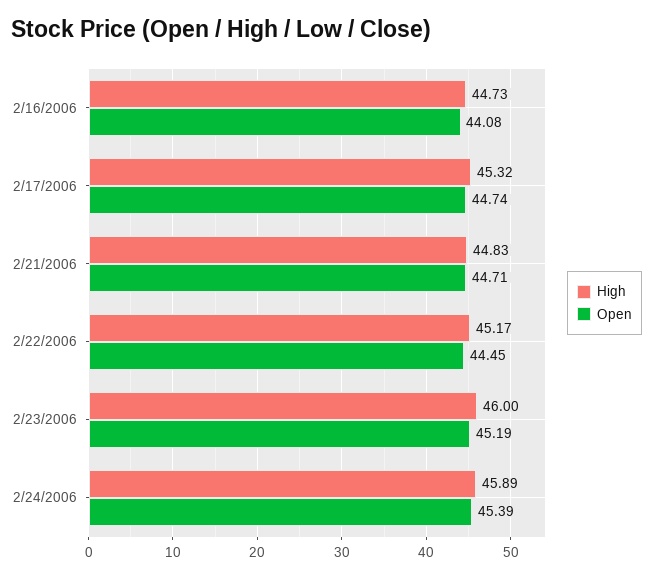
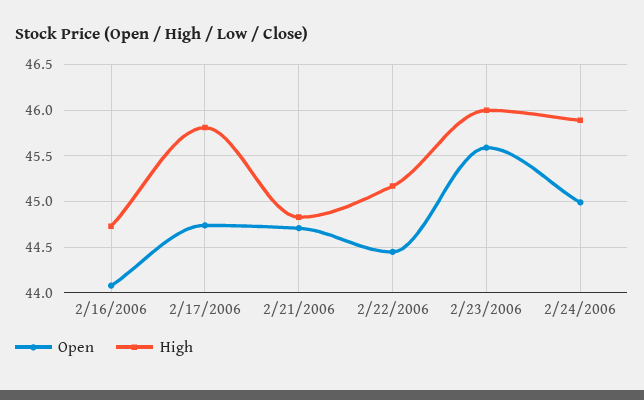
High, 2/17/2006: 45.32 -> 45.8
Open, 2/23/2006: 45.19 -> 45.6
Open, 2/24/2006: 45.39 -> 45

